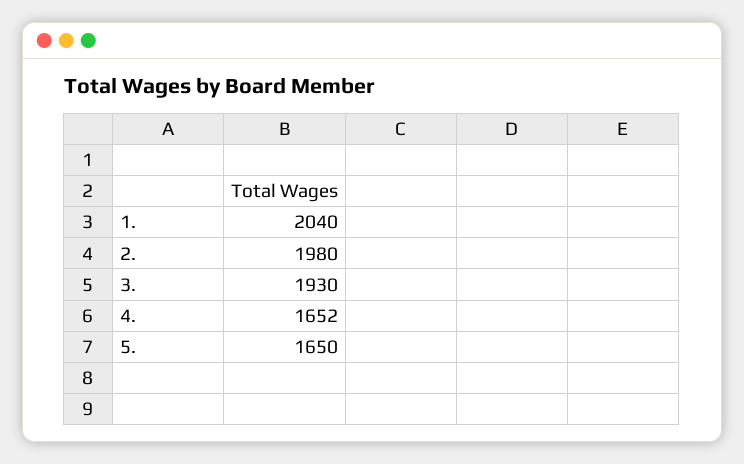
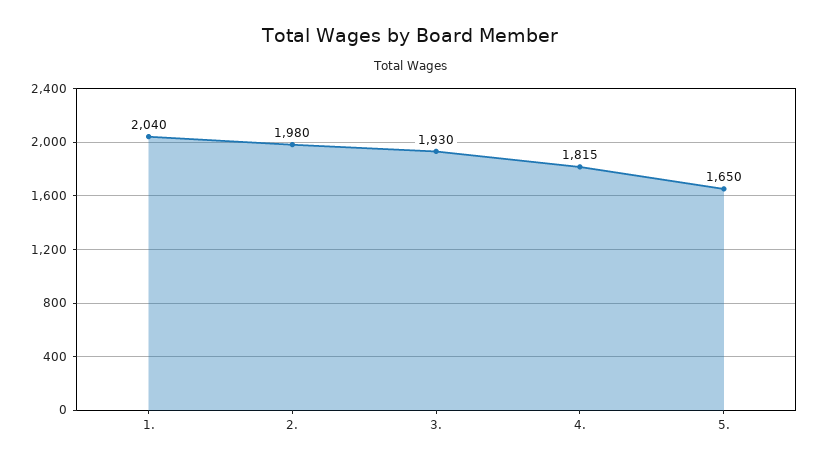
4.: 1652 -> 1815

